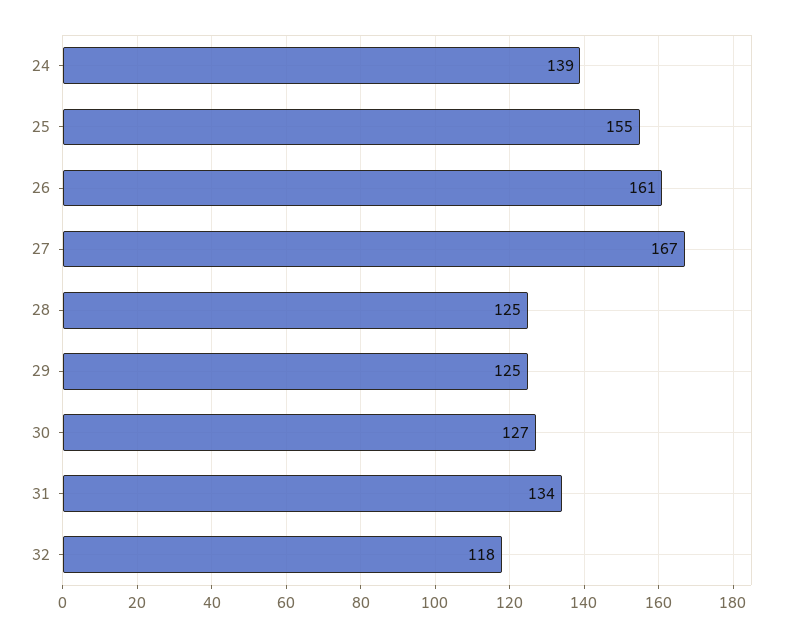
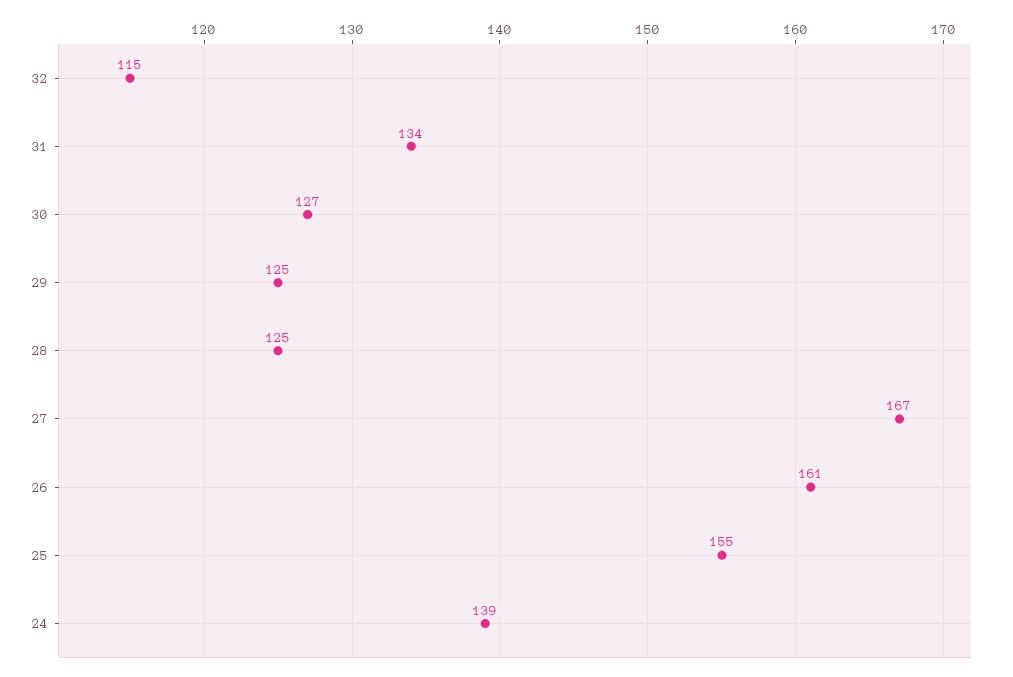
32: 118 -> 115

